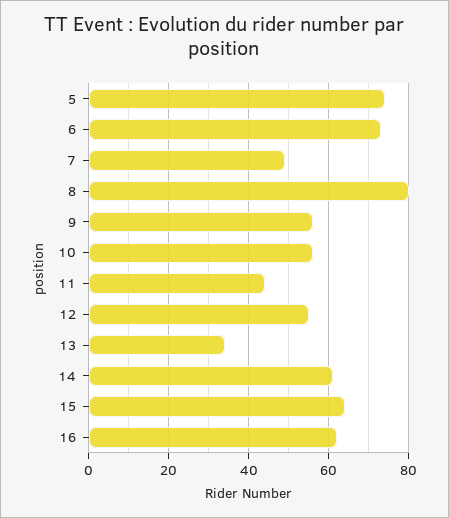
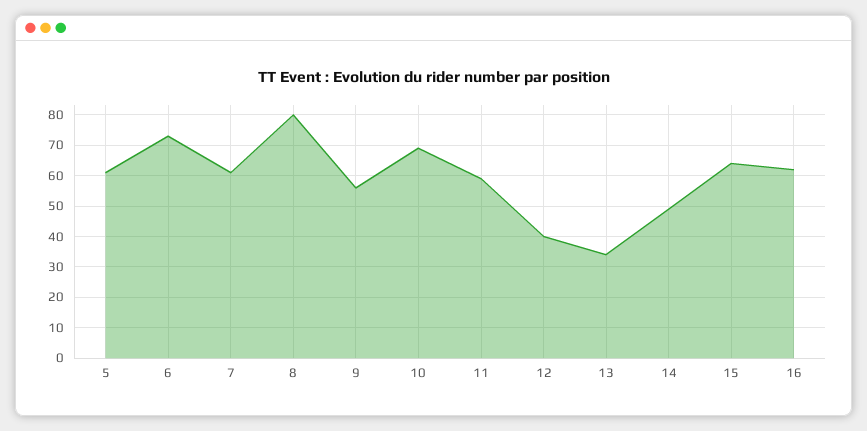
5: 75 -> 60
7: 50 -> 60
10: 55 -> 70
11: 45 -> 60
12: 55 -> 40
14: 60 -> 50

